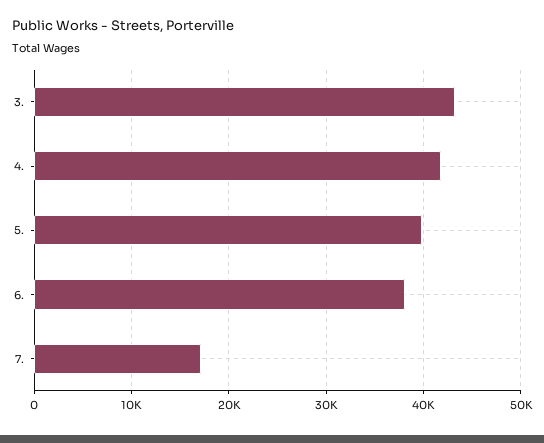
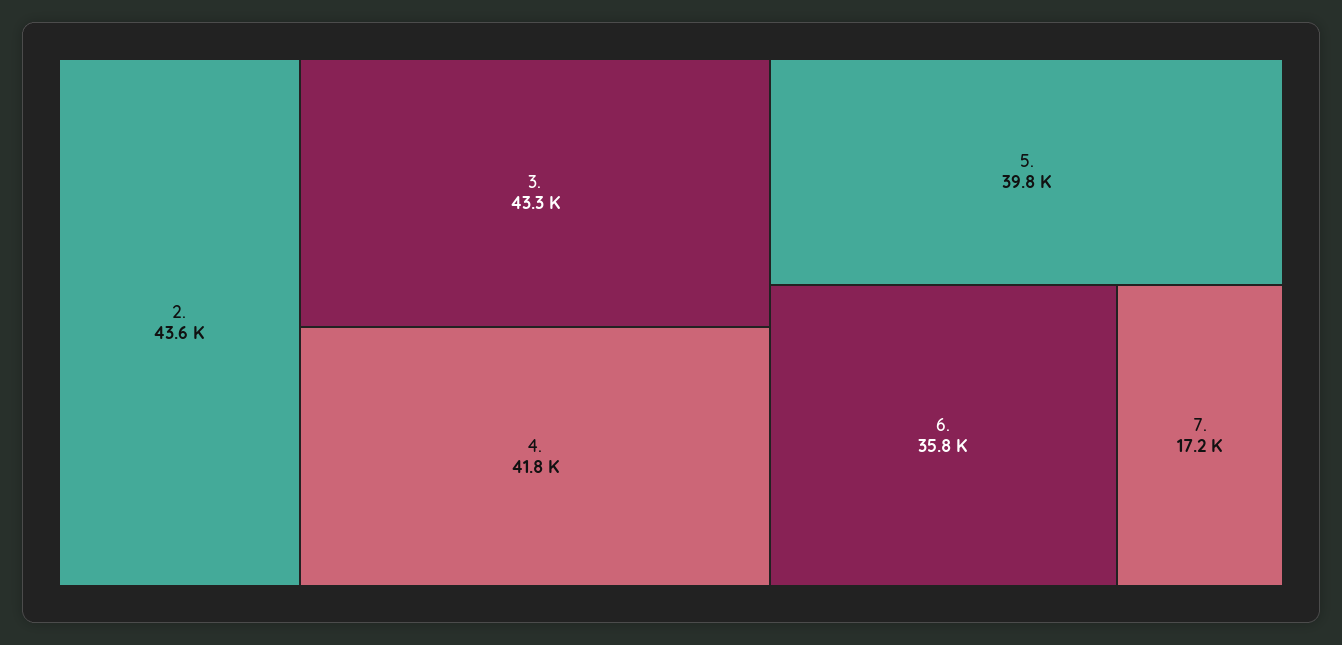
6.: 38000 -> 35800
2.: none -> 43600

